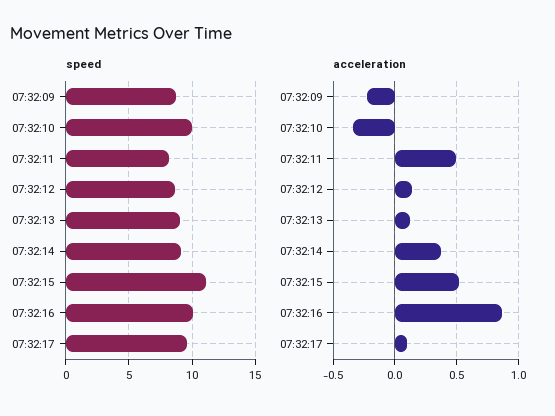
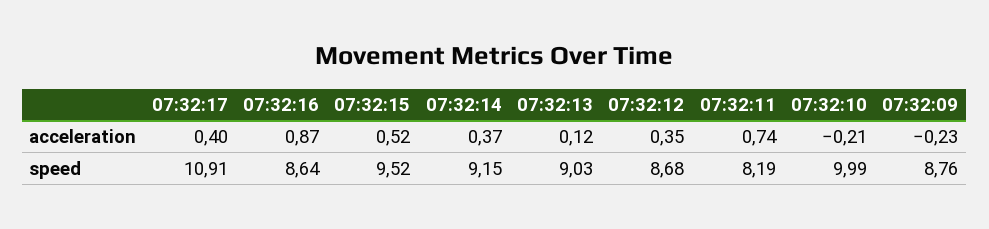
speed, 07:32:15: 11 -> 9.52
speed, 07:32:16: 10 -> 8.64
speed, 07:32:17: 9.5 -> 10.91
acceleration, 07:32:10: -0.35 -> -0.21
acceleration, 07:32:11: 0.5 -> 0.74
acceleration, 07:32:12: 0.15 -> 0.35
acceleration, 07:32:17: 0.1 -> 0.4

